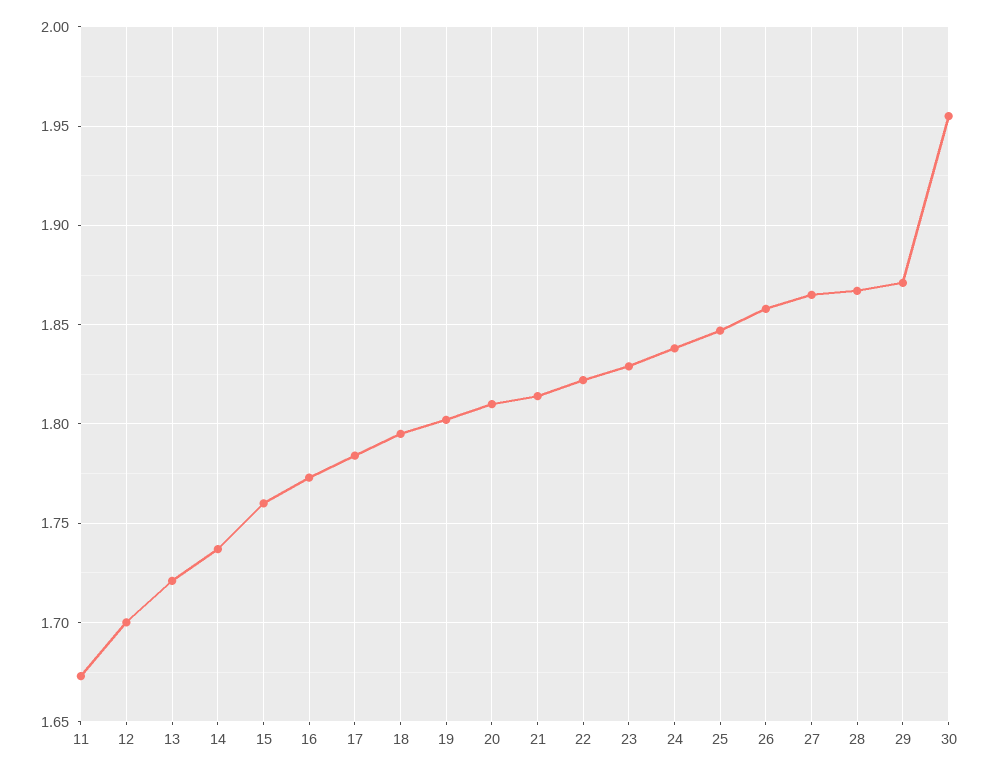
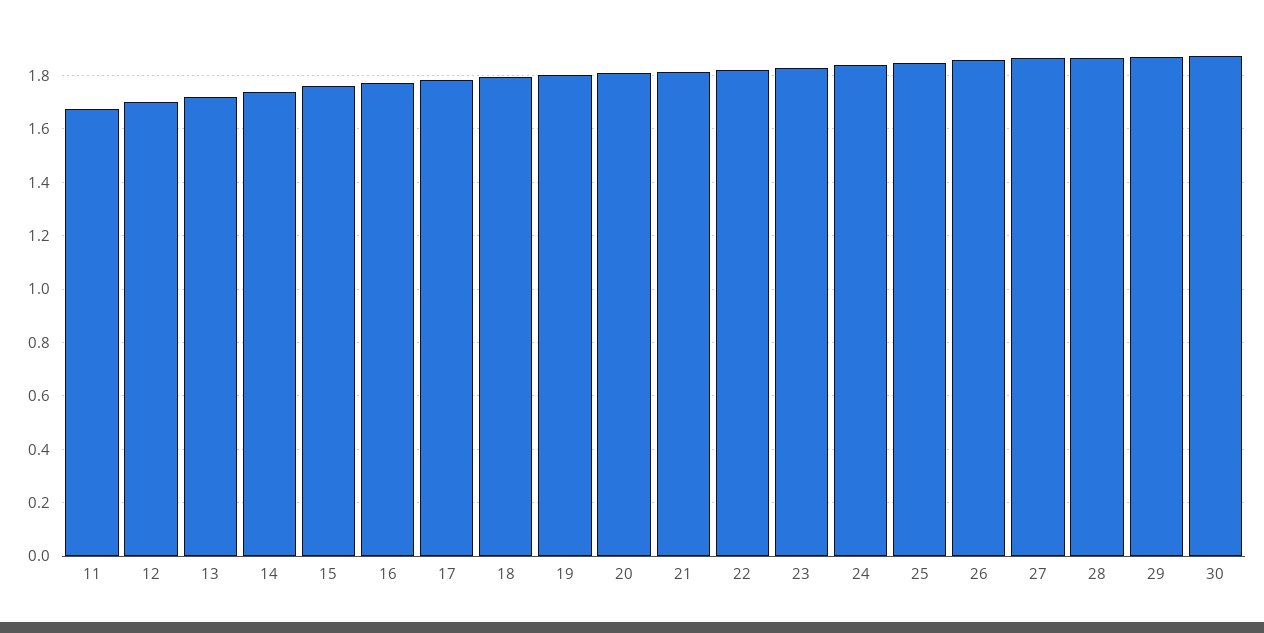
30: 1.955 -> 1.875

